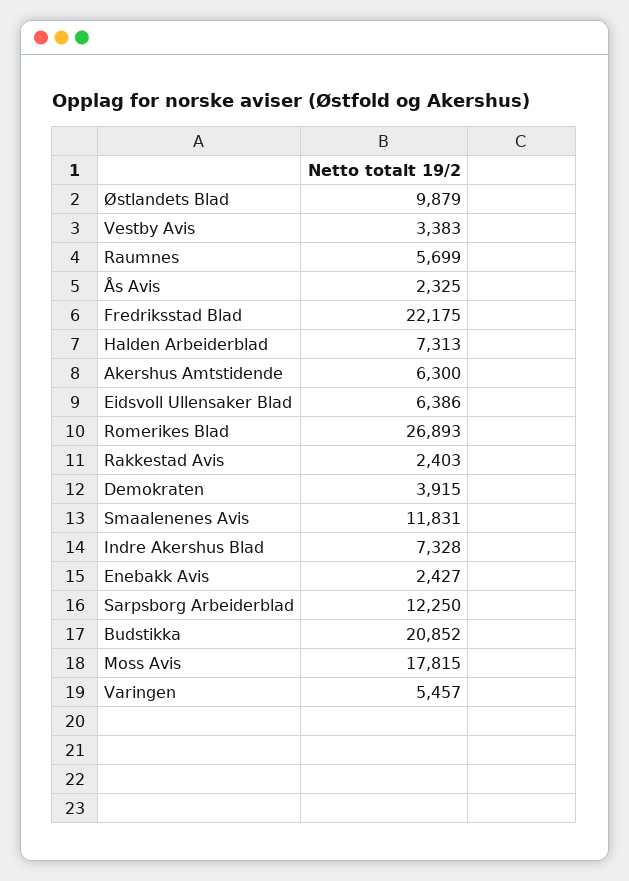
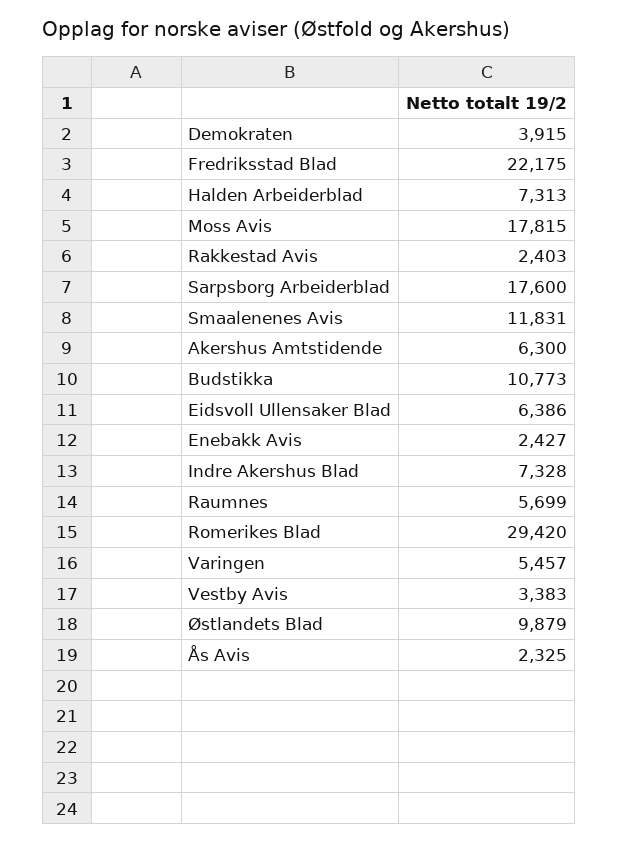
Romerikes Blad: 26893 -> 29420
Sarpsborg Arbeiderblad: 12250 -> 17600
Budstikka: 20852 -> 10773

